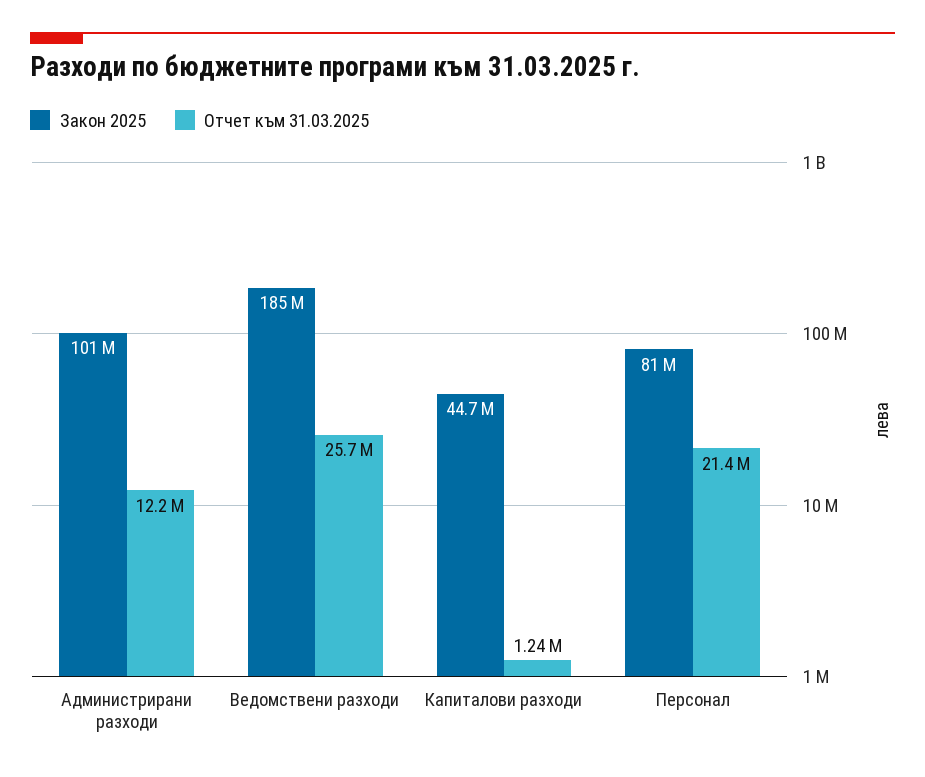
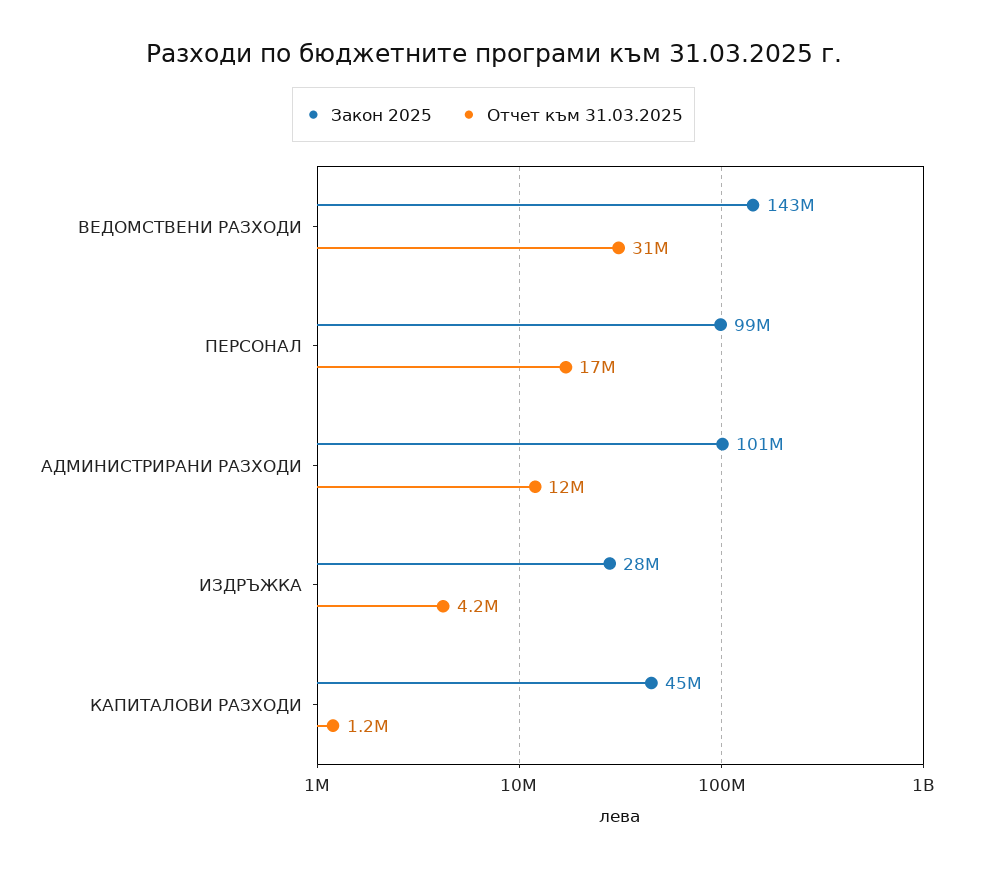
Закон 2025, Ведомствени разходи: 185000000 -> 143000000
Отчет към 31.03.2025, Ведомствени разходи: 25700000 -> 31000000
Закон 2025, Персонал: 81000000 -> 99000000
Отчет към 31.03.2025, Персонал: 21400000 -> 17000000
Закон 2025, ИЗДРЪЖКА: none -> 28000000
Отчет към 31.03.2025, ИЗДРЪЖКА: none -> 4200000

